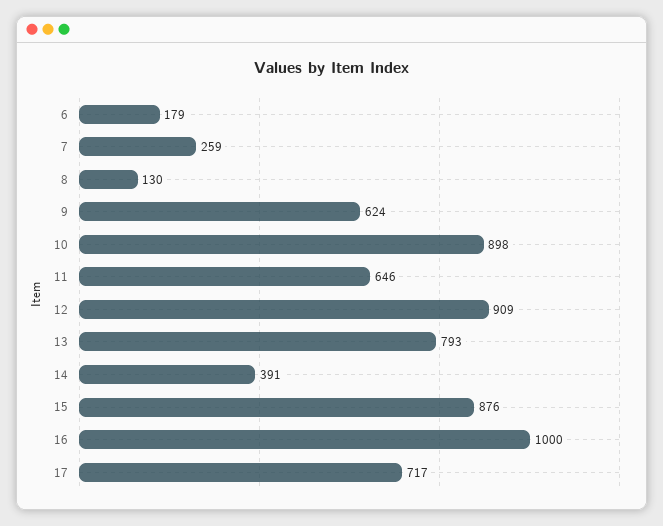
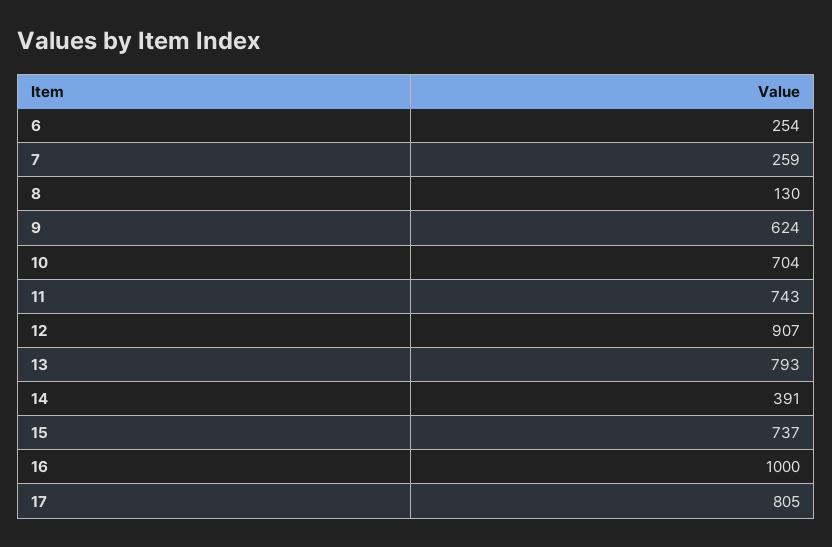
6: 179 -> 254
10: 898 -> 704
11: 646 -> 743
12: 909 -> 907
15: 876 -> 737
17: 717 -> 805

